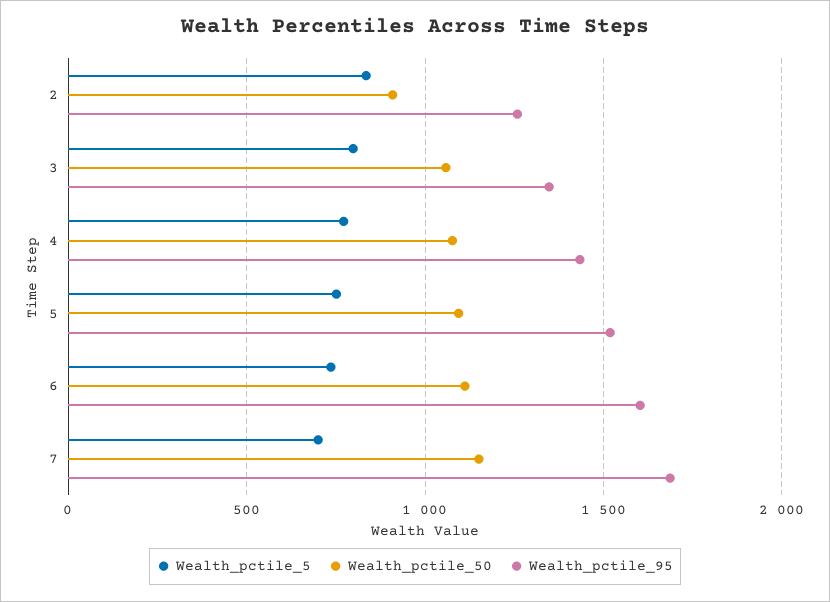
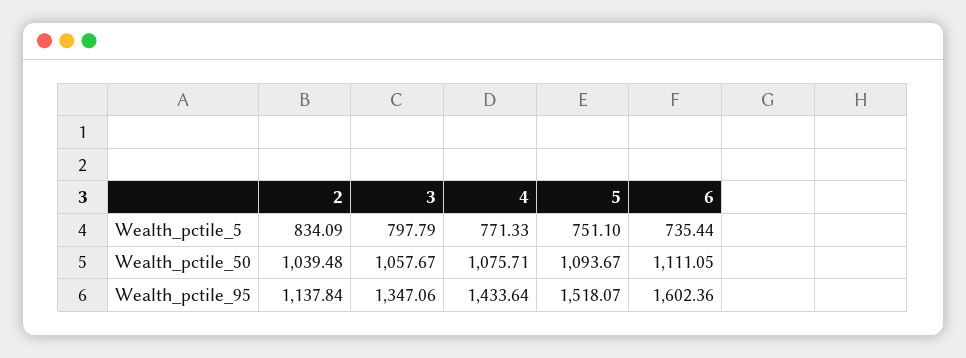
Wealth_pctile_50, 2: 900 -> 1039.48
Wealth_pctile_95, 2: 1250 -> 1137.84
Wealth_pctile_5, 7: 700 -> none
Wealth_pctile_50, 7: 1150 -> none
Wealth_pctile_95, 7: 1700 -> none

